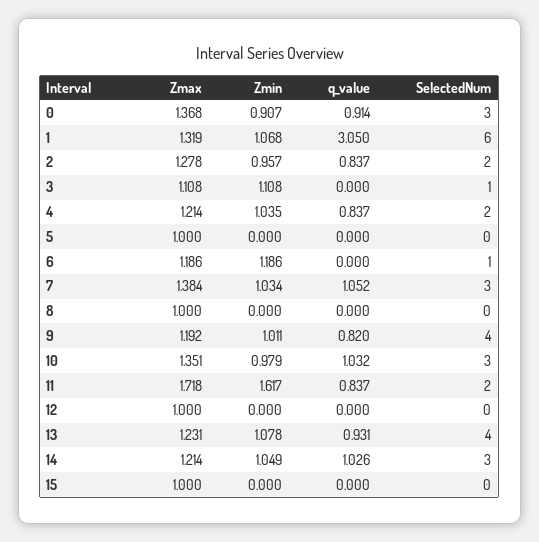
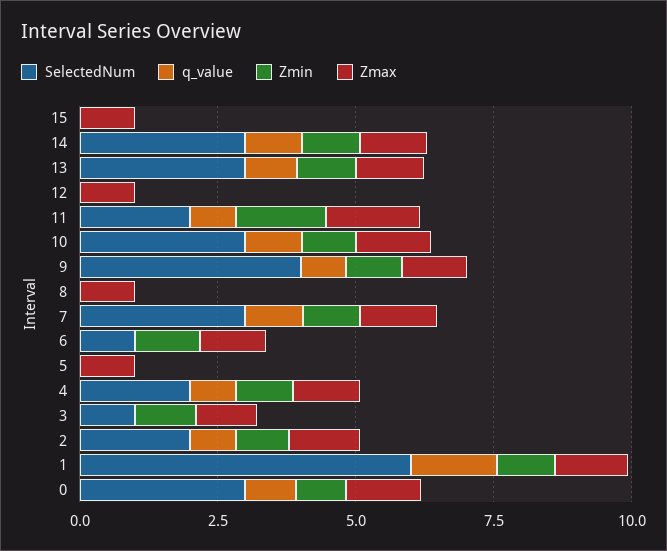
q_value, 1: 3.05 -> 1.5
SelectedNum, 13: 4 -> 3

